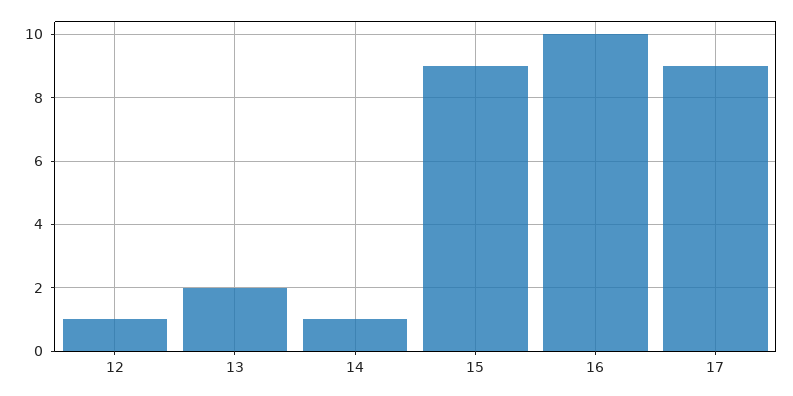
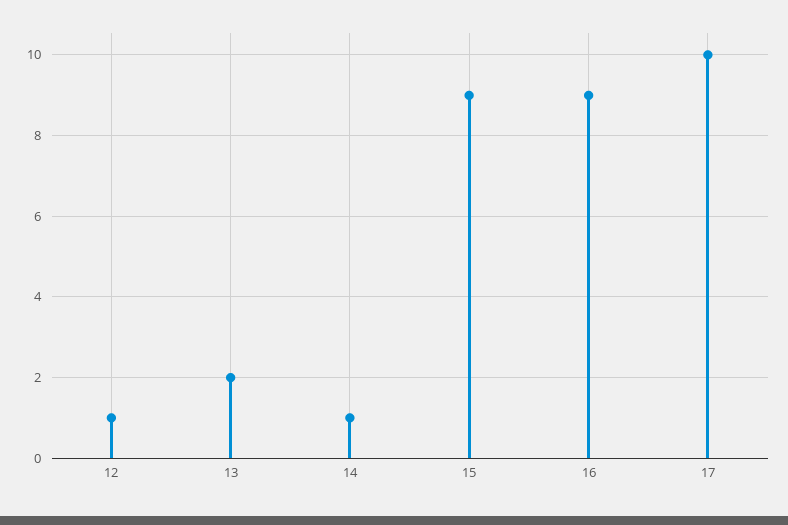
16: 10 -> 9
17: 9 -> 10

